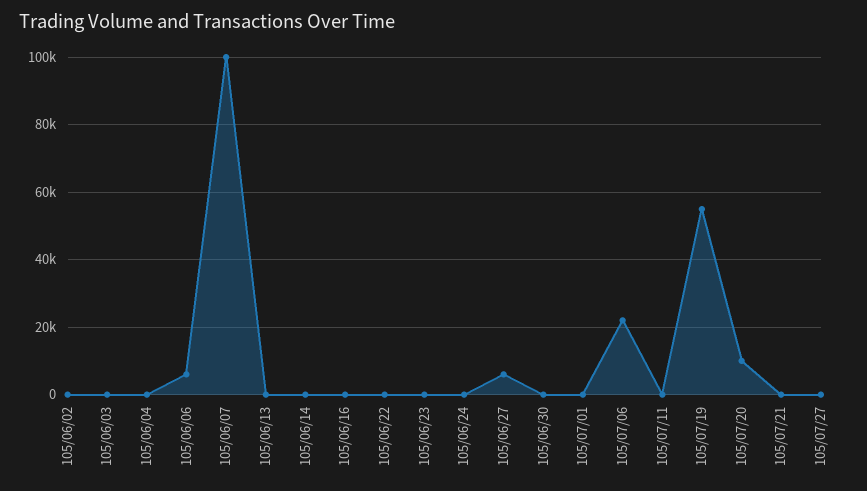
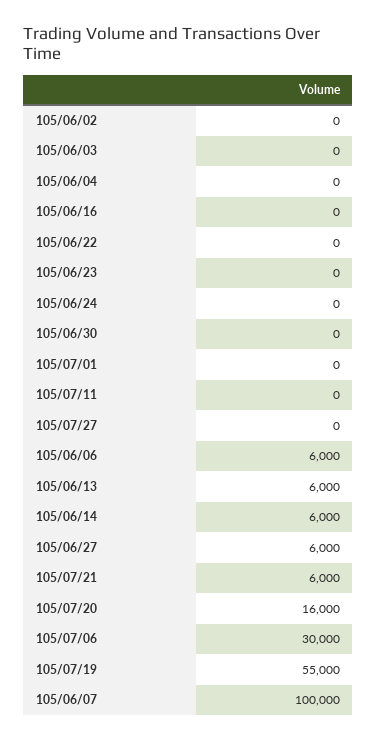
105/06/13: 0 -> 6000
105/06/14: 0 -> 6000
105/07/06: 22000 -> 30000
105/07/20: 10000 -> 16000
105/07/21: 0 -> 6000

